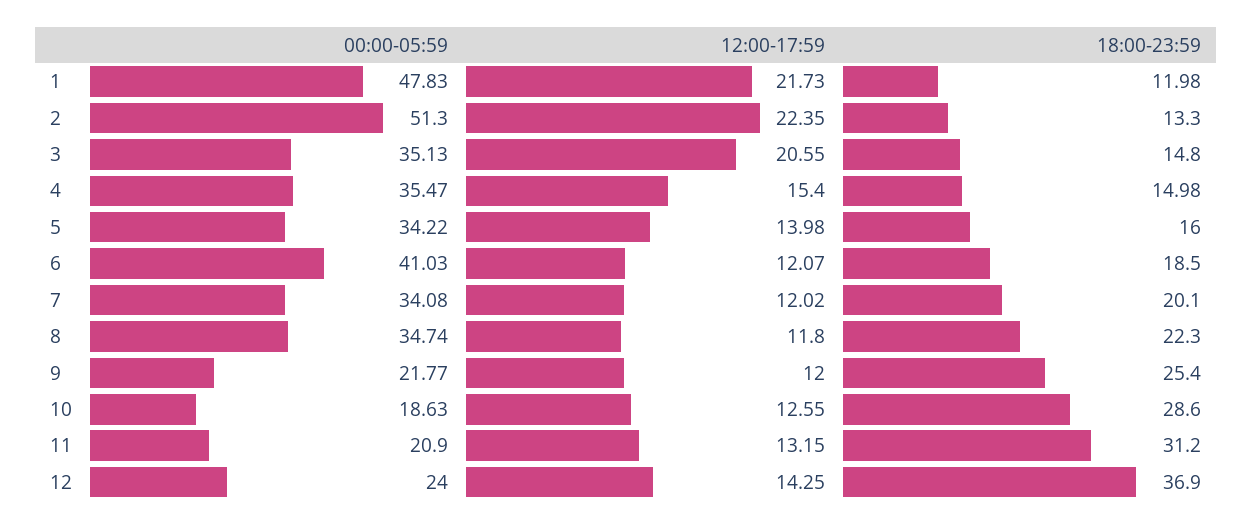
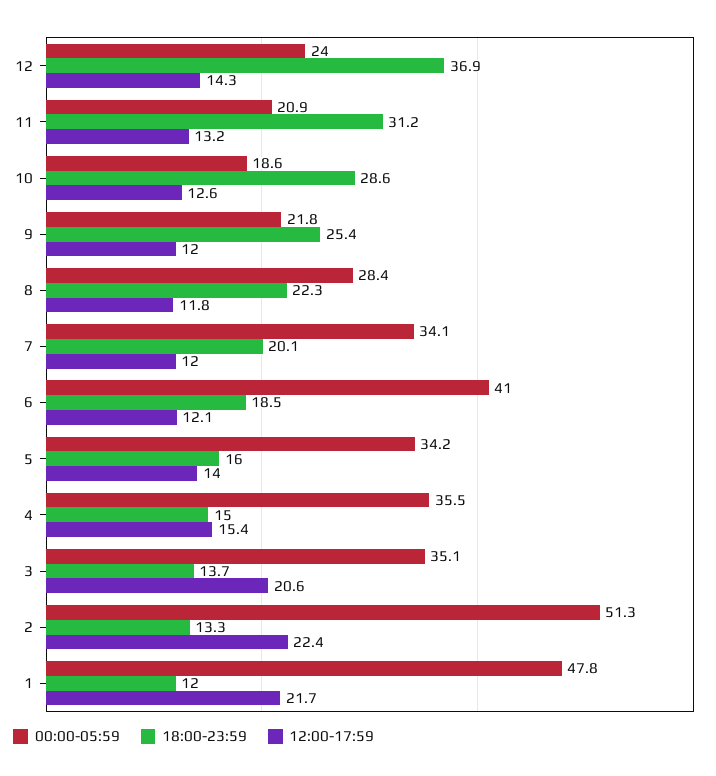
18:00-23:59, 3: 14.8 -> 13.7
00:00-05:59, 8: 34.74 -> 28.4

